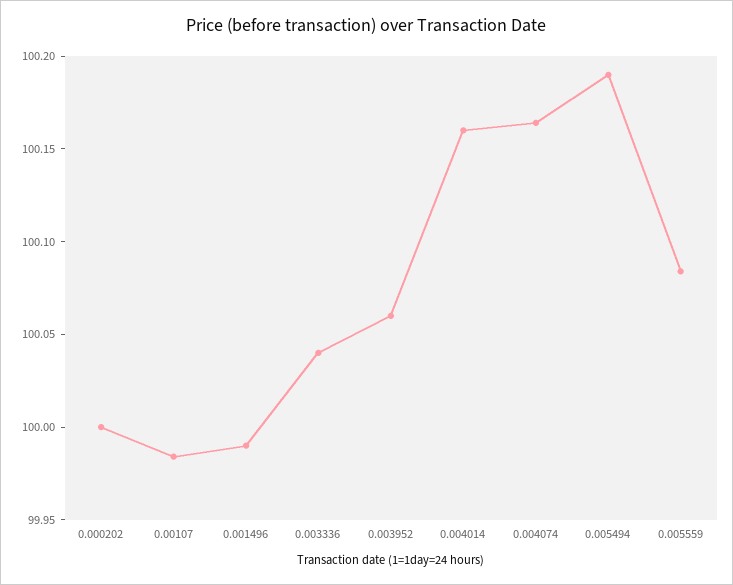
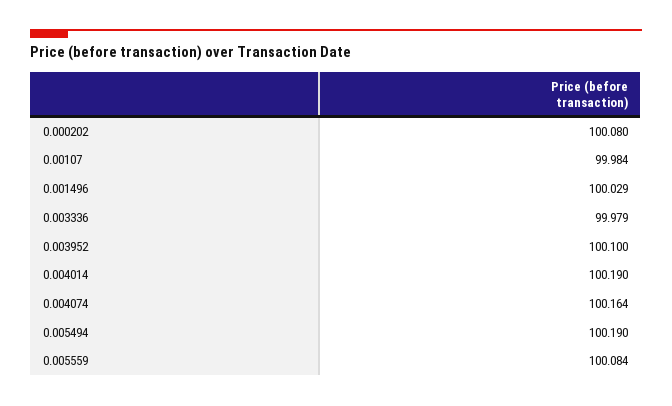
0.000202: 100 -> 100.08
0.001496: 99.99 -> 100.029
0.003336: 100.04 -> 99.979
0.003952: 100.06 -> 100.1
0.004014: 100.16 -> 100.19

